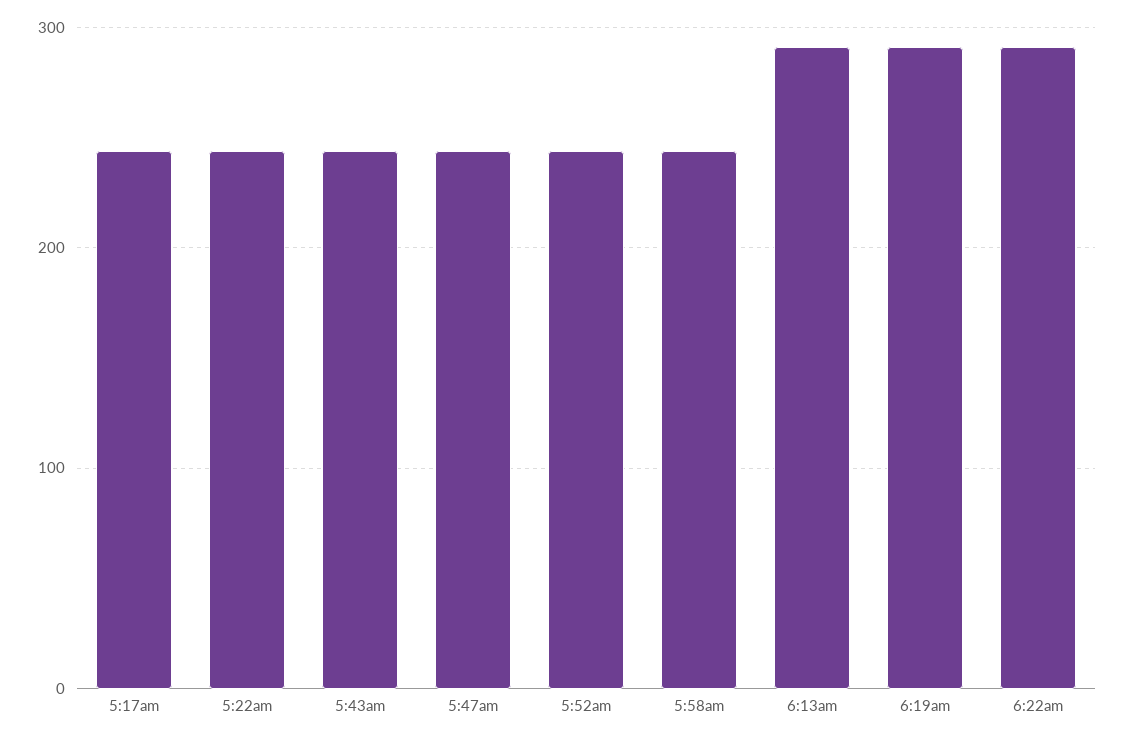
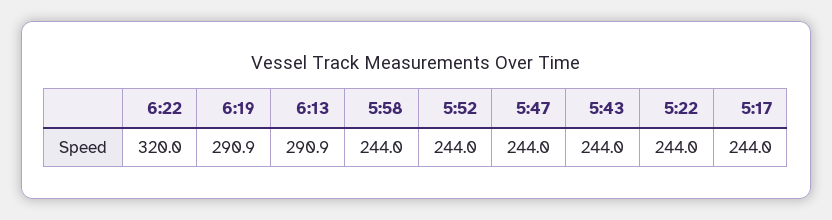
6:22am: 290 -> 320

